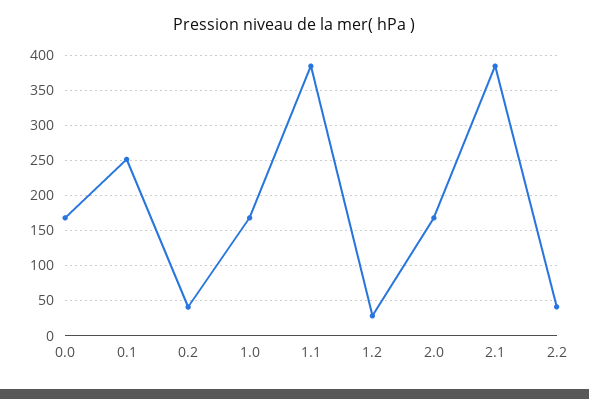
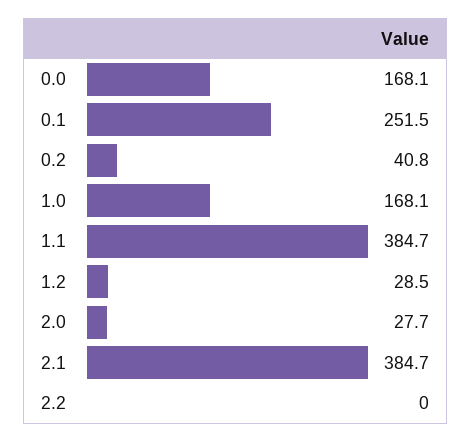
2.0: 170 -> 27.7
2.2: 40 -> 0

